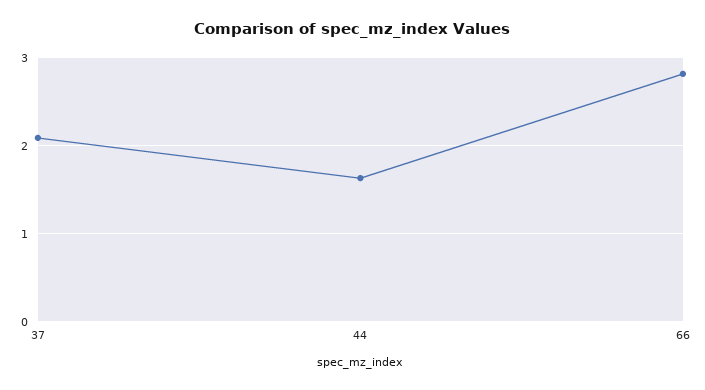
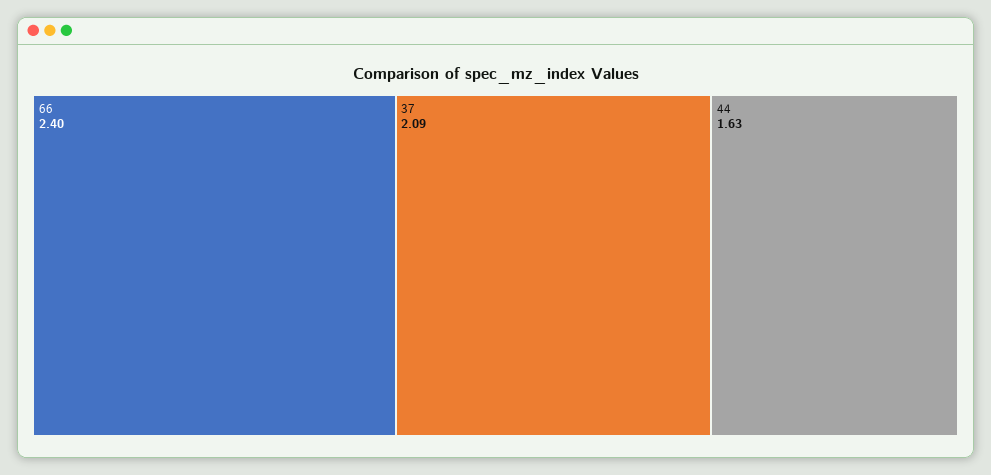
66: 2.8 -> 2.4

